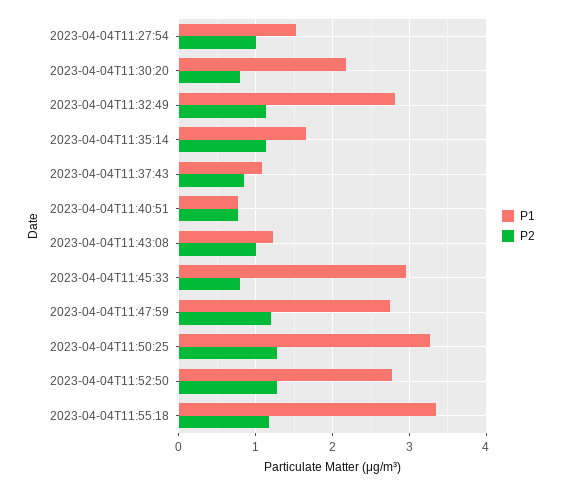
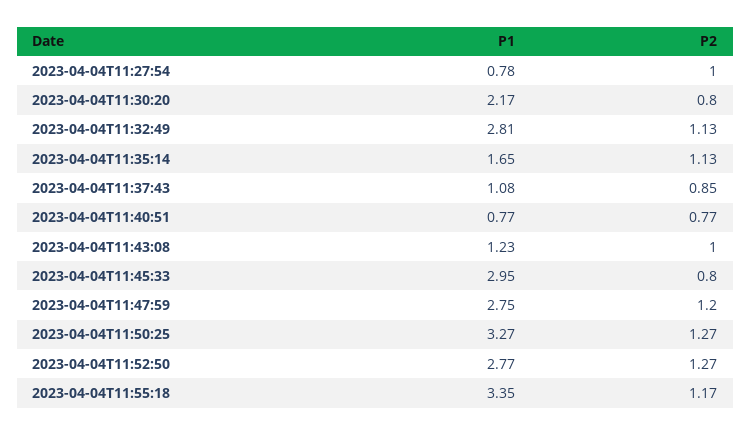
P1, 2023-04-04T11:27:54: 1.5 -> 0.78

